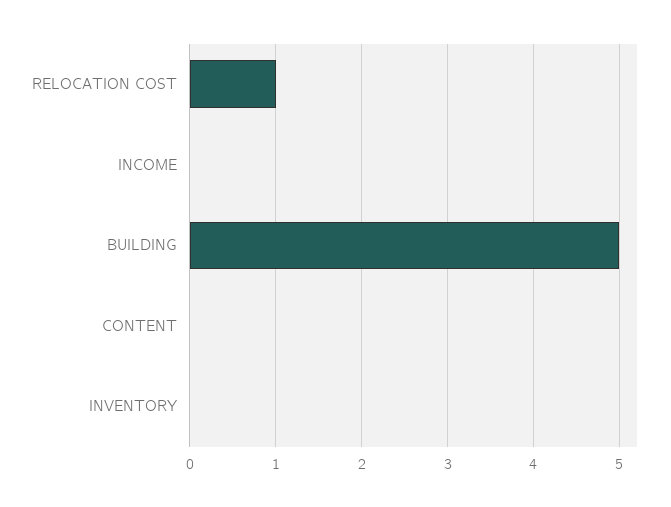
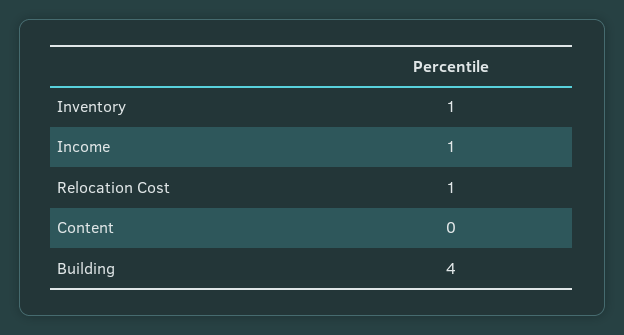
INCOME: 0 -> 1
BUILDING: 5 -> 4
INVENTORY: 0 -> 1

